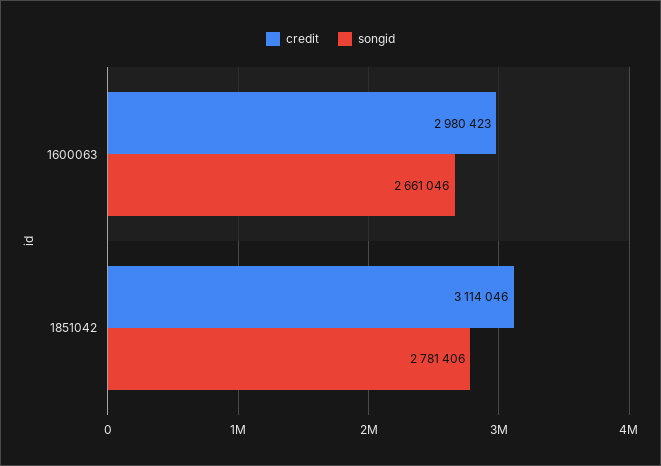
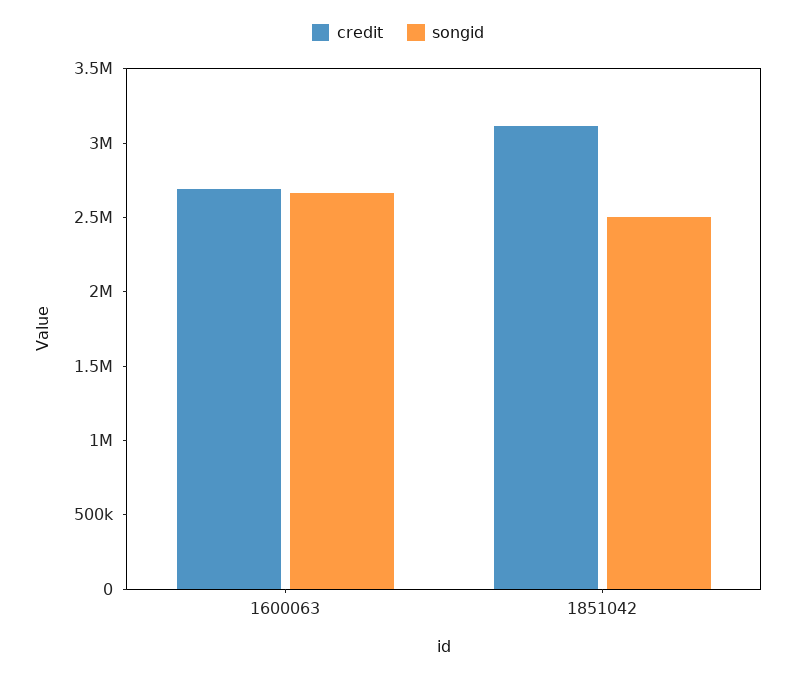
credit, 1600063: 2980423 -> 2700000
songid, 1851042: 2781406 -> 2500000

